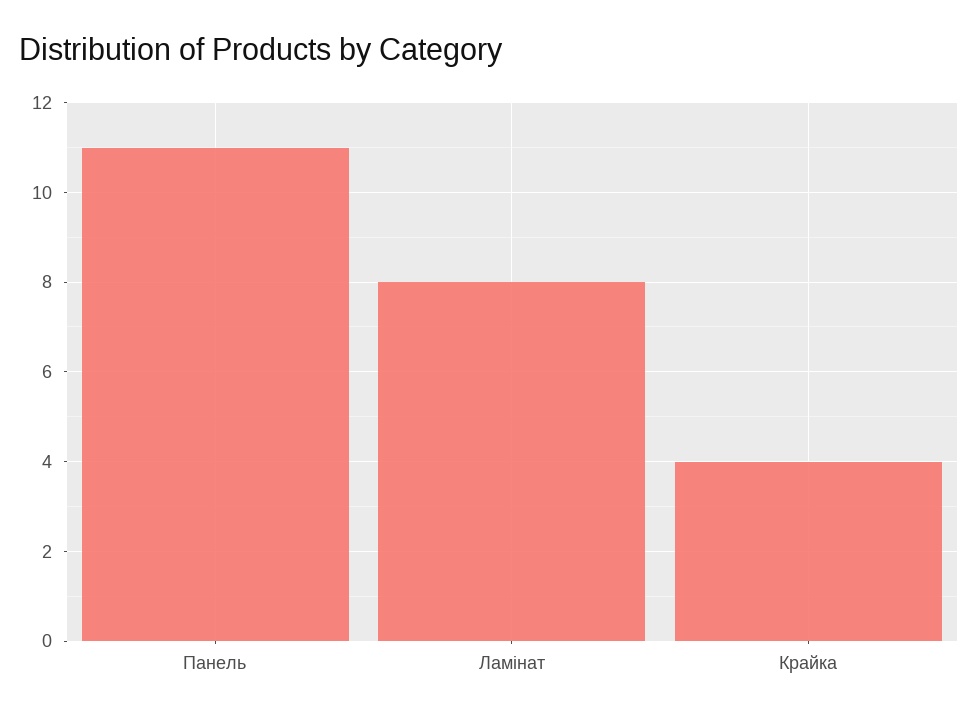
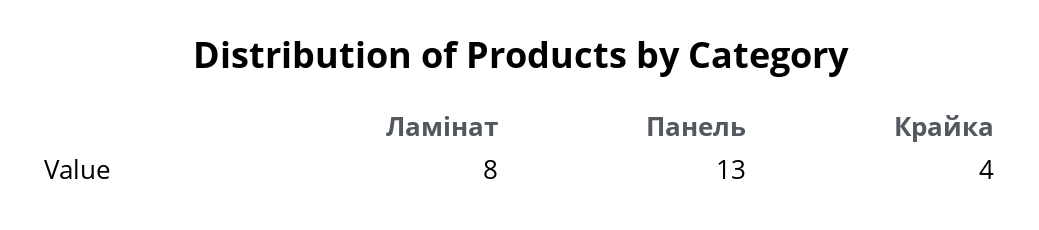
Панель: 11 -> 13

